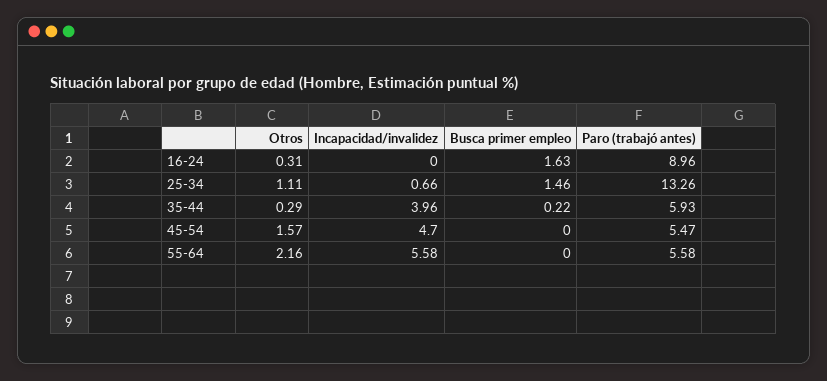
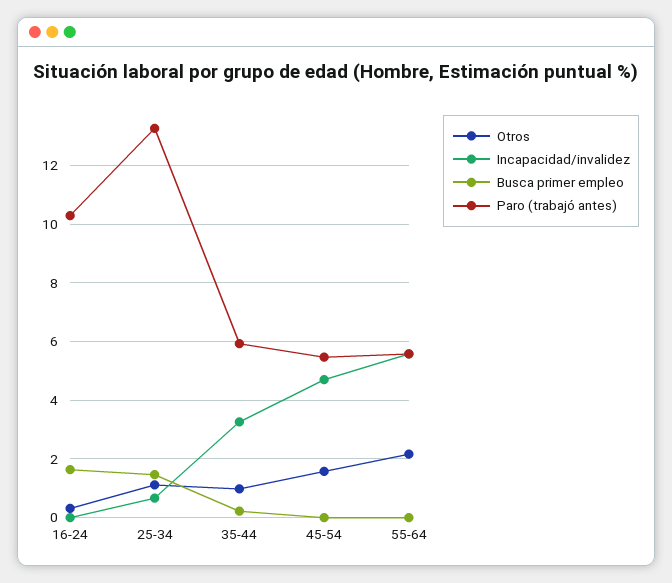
Paro (trabajó antes), 16-24: 8.96 -> 10.25
Otros, 35-44: 0.29 -> 1
Incapacidad/invalidez, 35-44: 3.96 -> 3.25

